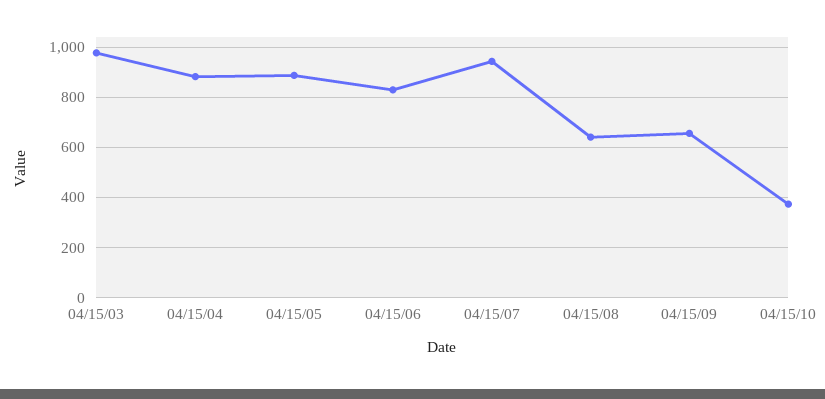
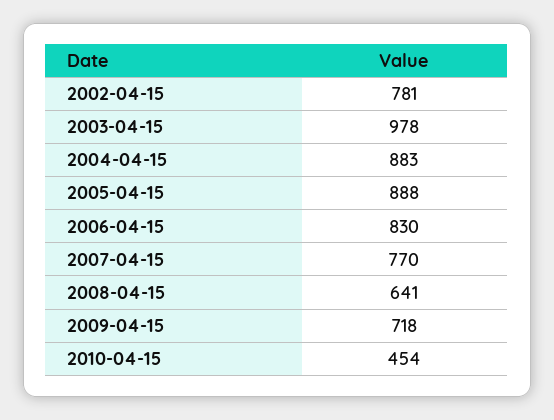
04/15/07: 950 -> 770
04/15/09: 650 -> 718
04/15/10: 375 -> 454
2002-04-15: none -> 781

